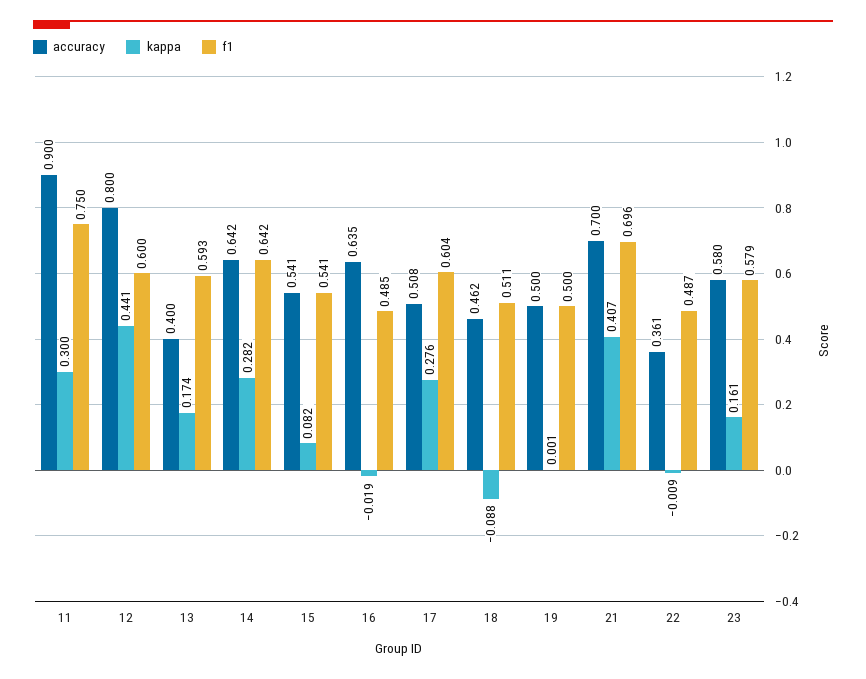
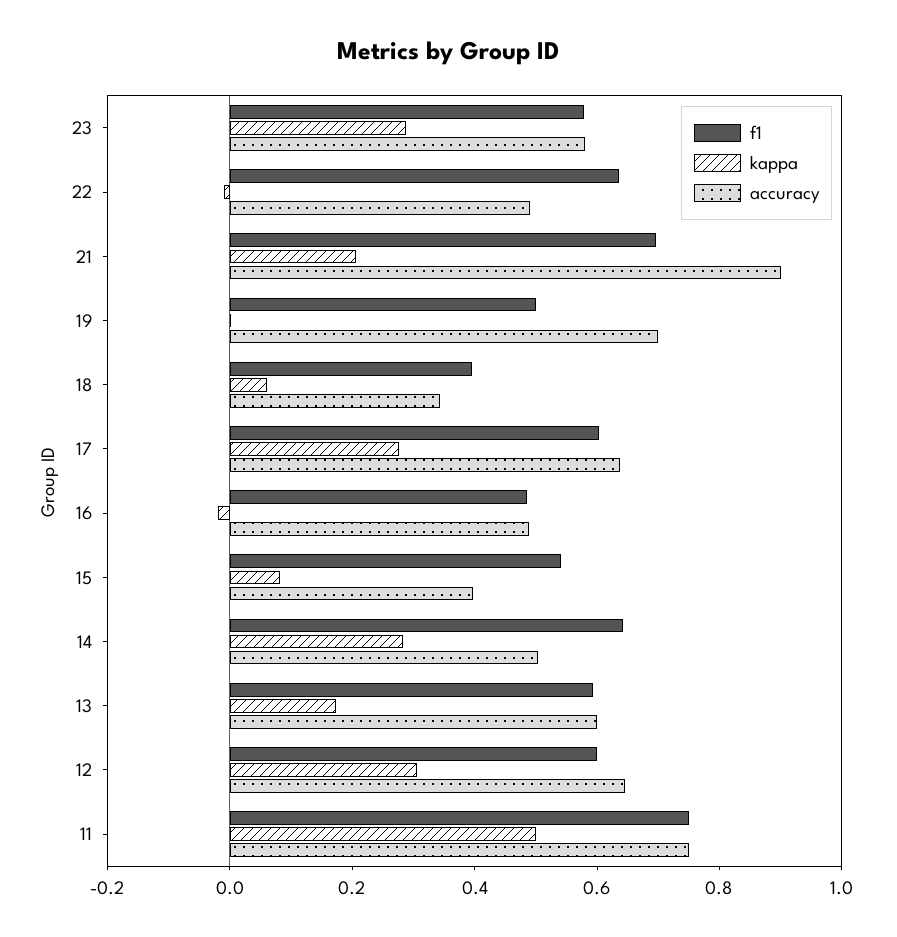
accuracy, 11: 0.9 -> 0.75
kappa, 11: 0.3 -> 0.5
accuracy, 12: 0.8 -> 0.65
kappa, 12: 0.441 -> 0.3
accuracy, 13: 0.4 -> 0.6
accuracy, 14: 0.642 -> 0.5
accuracy, 15: 0.541 -> 0.4
accuracy, 16: 0.635 -> 0.5
accuracy, 17: 0.508 -> 0.65
accuracy, 18: 0.462 -> 0.35
kappa, 18: -0.088 -> 0.05
f1, 18: 0.511 -> 0.4
accuracy, 19: 0.5 -> 0.7
accuracy, 21: 0.7 -> 0.9
kappa, 21: 0.407 -> 0.2
accuracy, 22: 0.361 -> 0.5
f1, 22: 0.487 -> 0.65
kappa, 23: 0.161 -> 0.3

